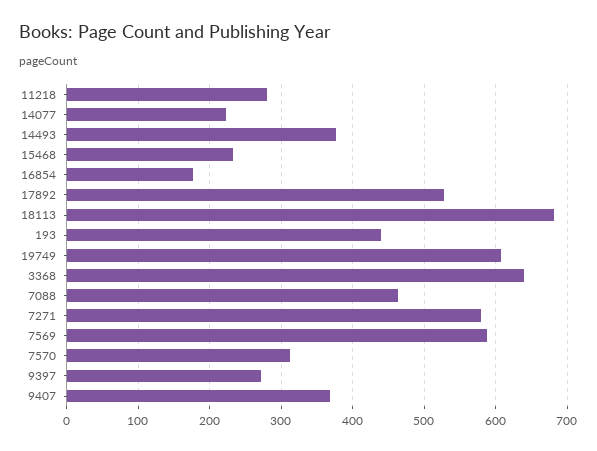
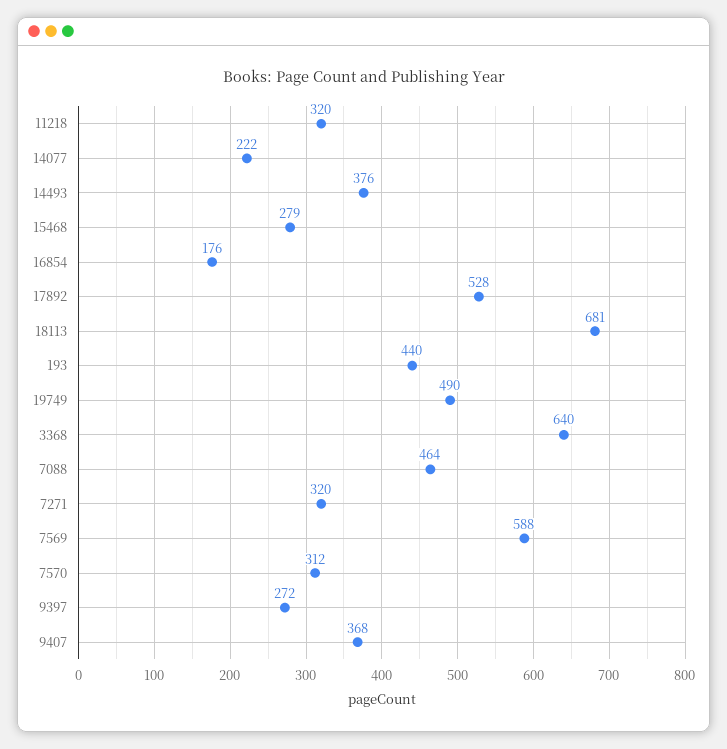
11218: 280 -> 320
15468: 230 -> 279
19749: 610 -> 490
7271: 580 -> 320

